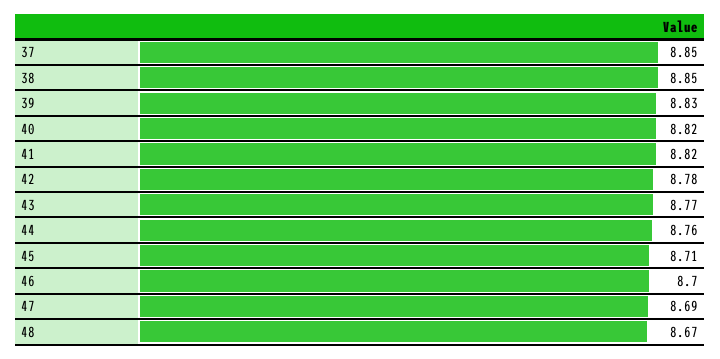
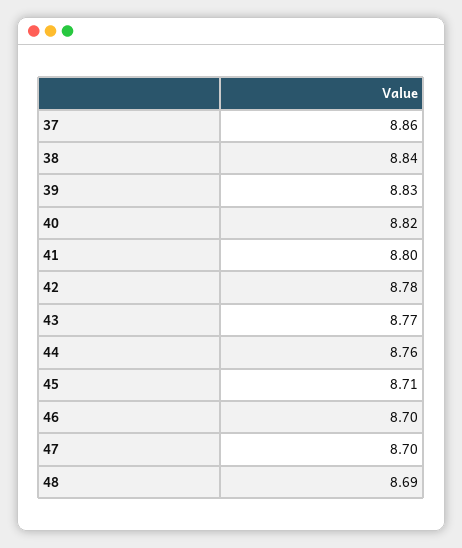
37: 8.85 -> 8.86
38: 8.85 -> 8.84
41: 8.82 -> 8.8
47: 8.69 -> 8.7
48: 8.67 -> 8.69

